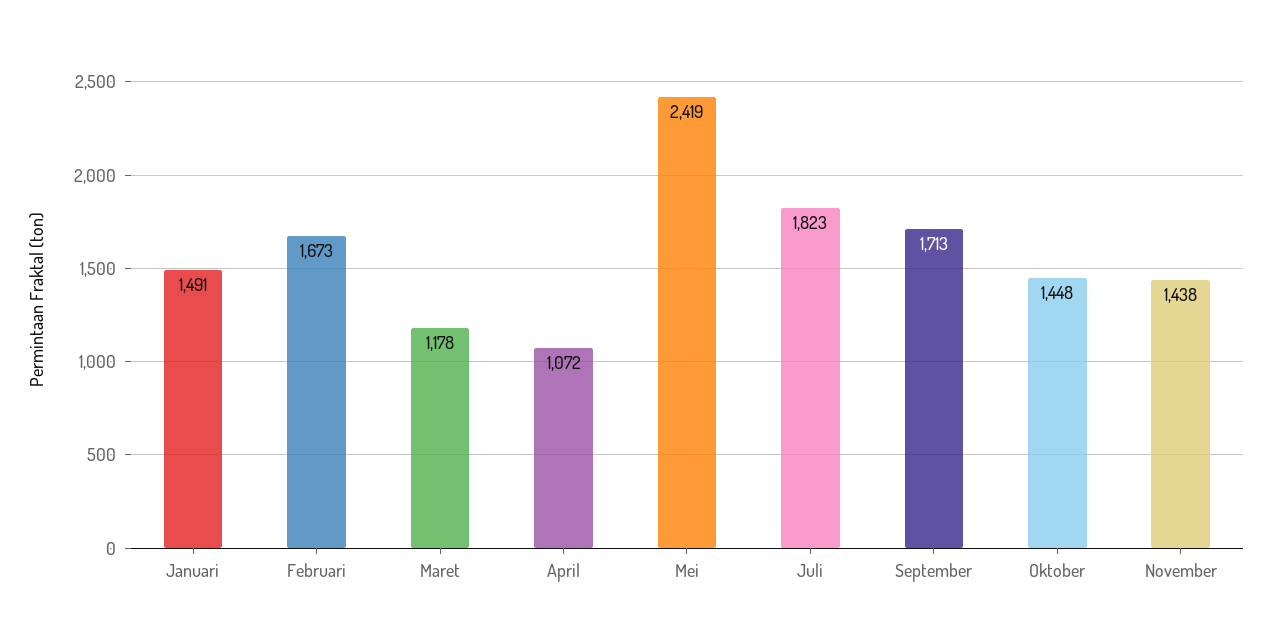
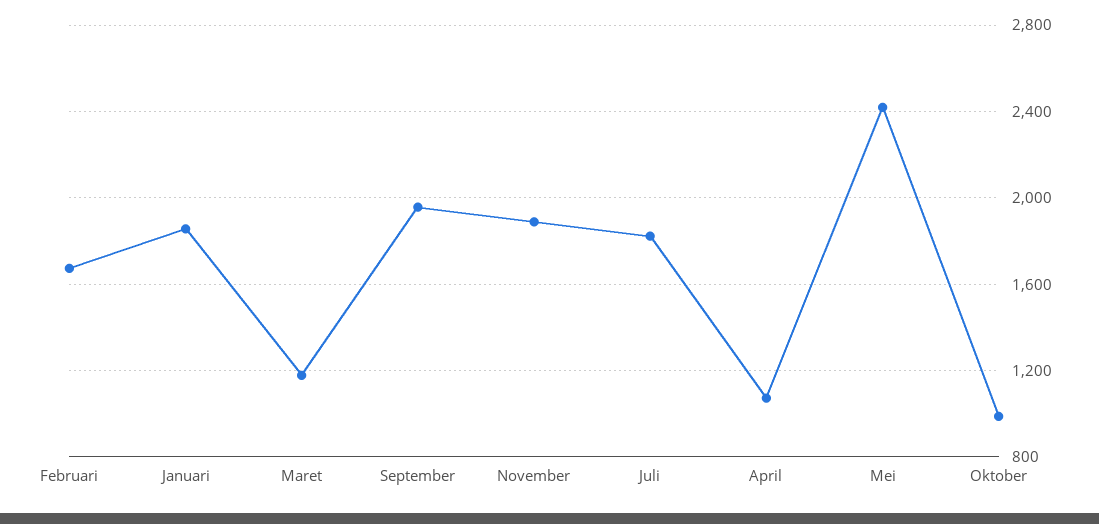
Januari: 1491 -> 1850
September: 1713 -> 1950
Oktober: 1448 -> 1000
November: 1438 -> 1900

